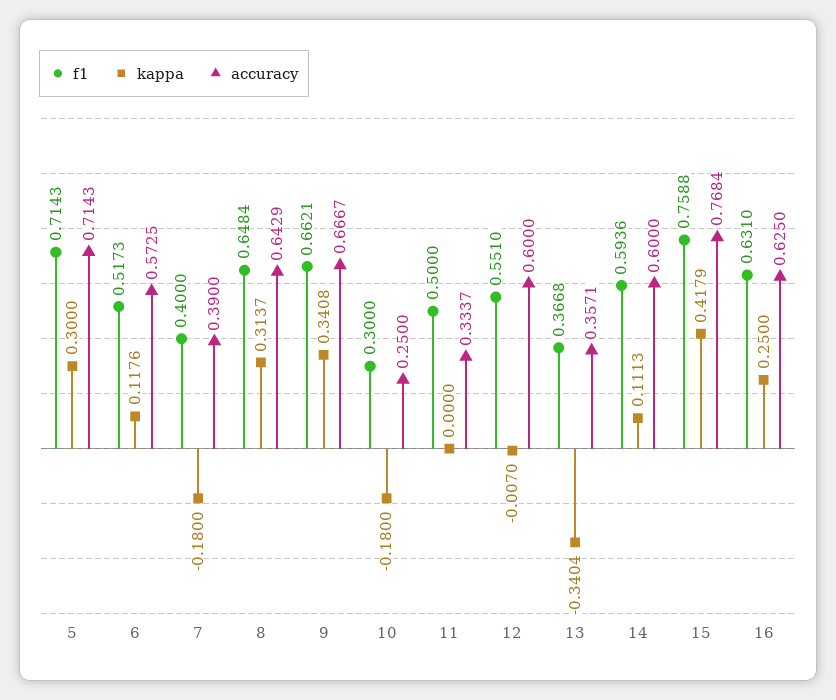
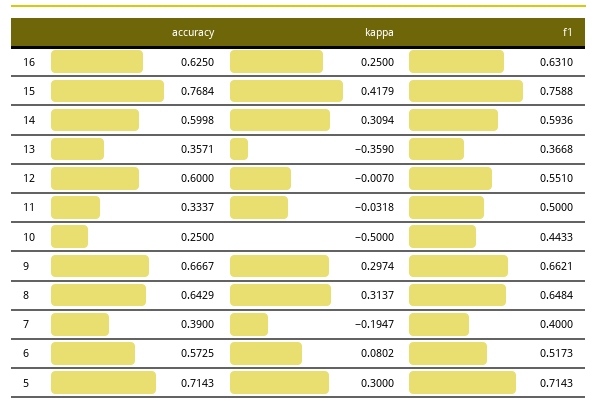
kappa, 6: 0.1176 -> 0.0802
kappa, 7: -0.18 -> -0.1947
kappa, 9: 0.3408 -> 0.2974
f1, 10: 0.3 -> 0.4433
kappa, 10: -0.18 -> -0.5
kappa, 11: 0 -> -0.0318
kappa, 13: -0.3404 -> -0.359
kappa, 14: 0.1113 -> 0.3094
accuracy, 14: 0.6 -> 0.5998

